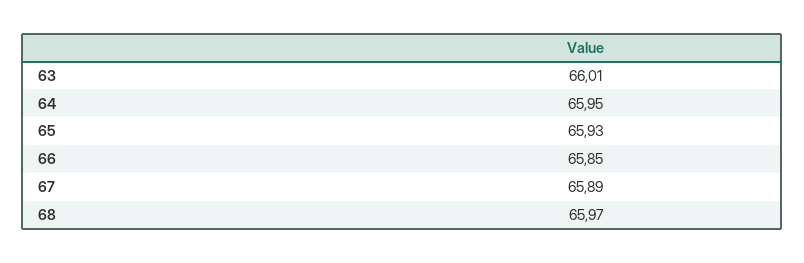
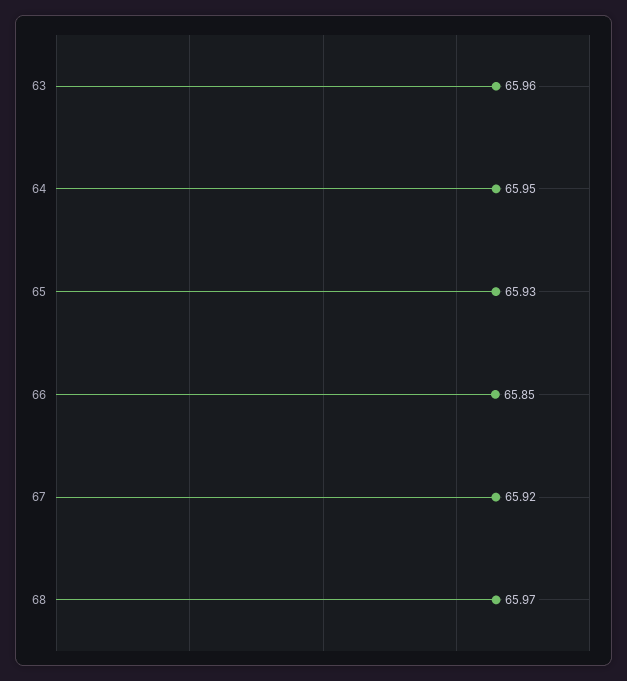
63: 66.01 -> 65.96
67: 65.89 -> 65.92

